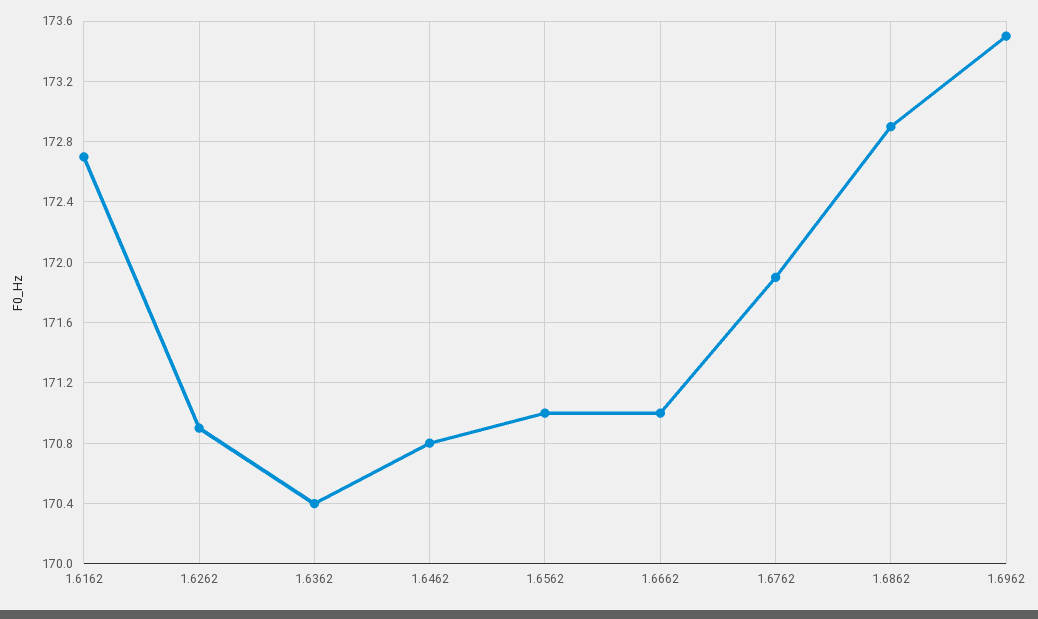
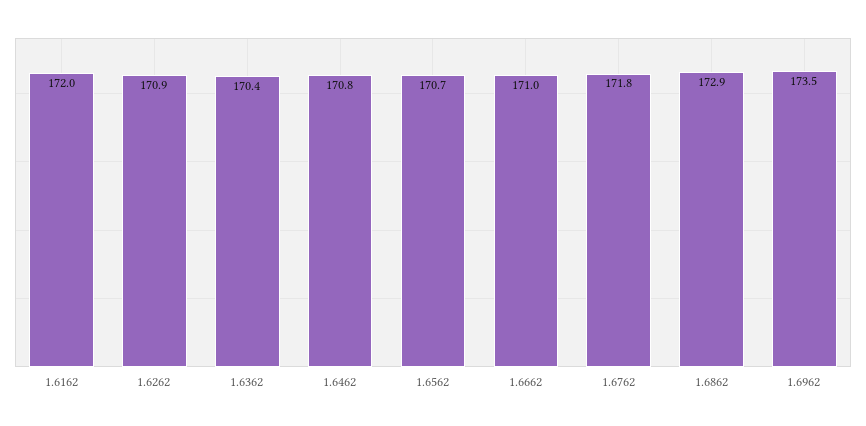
1.6162: 172.7 -> 172
1.6562: 171 -> 170.7
1.6762: 171.9 -> 171.8

